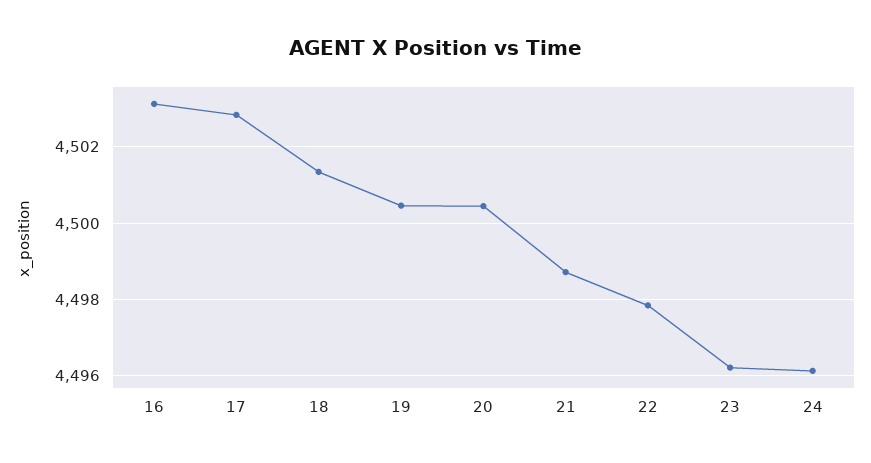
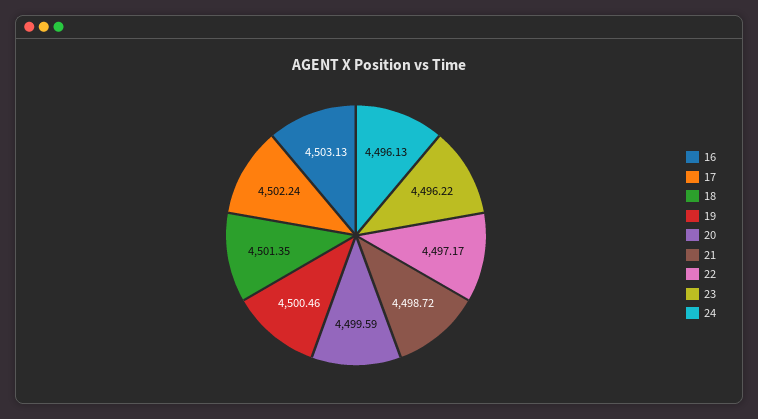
17: 4502.8 -> 4502.24
20: 4500.4 -> 4499.59
22: 4497.8 -> 4497.17

